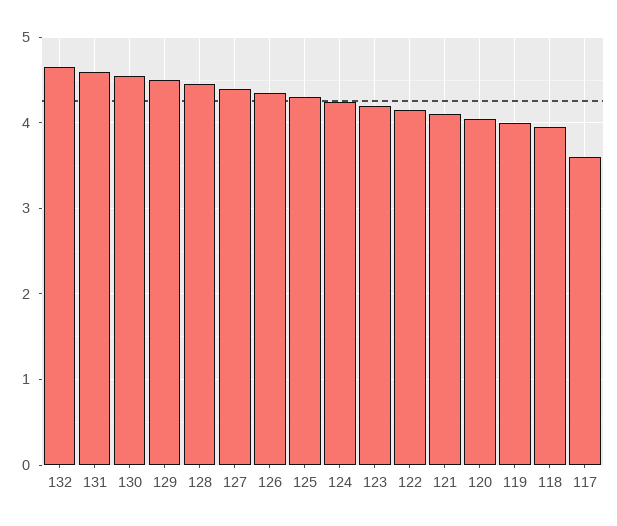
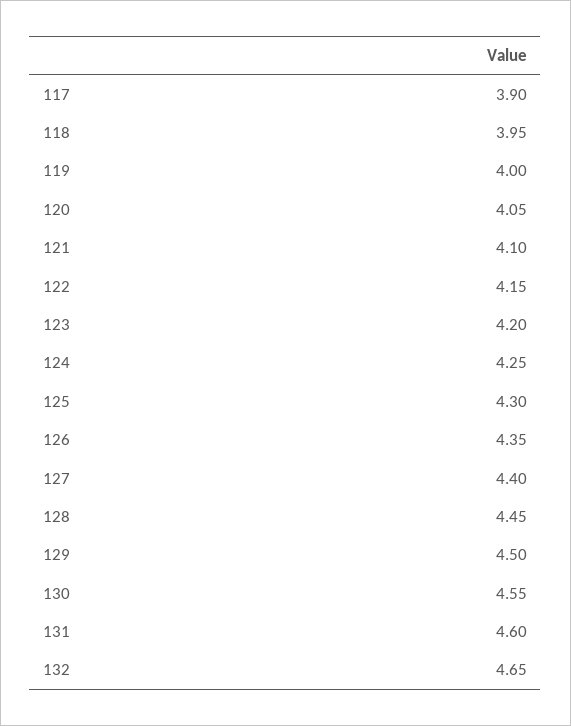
117: 3.6 -> 3.9

